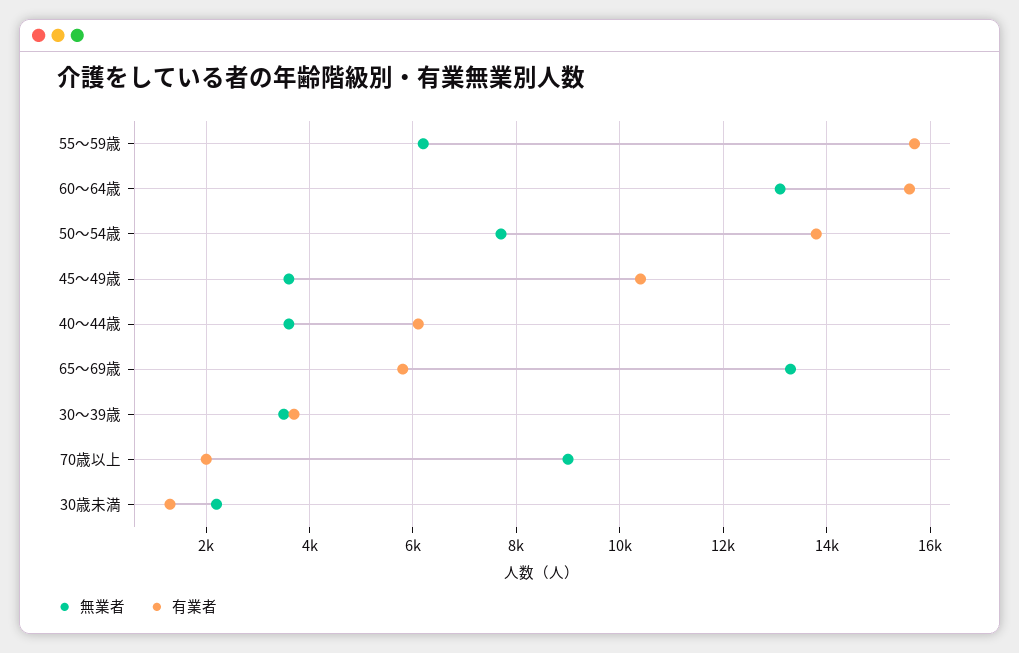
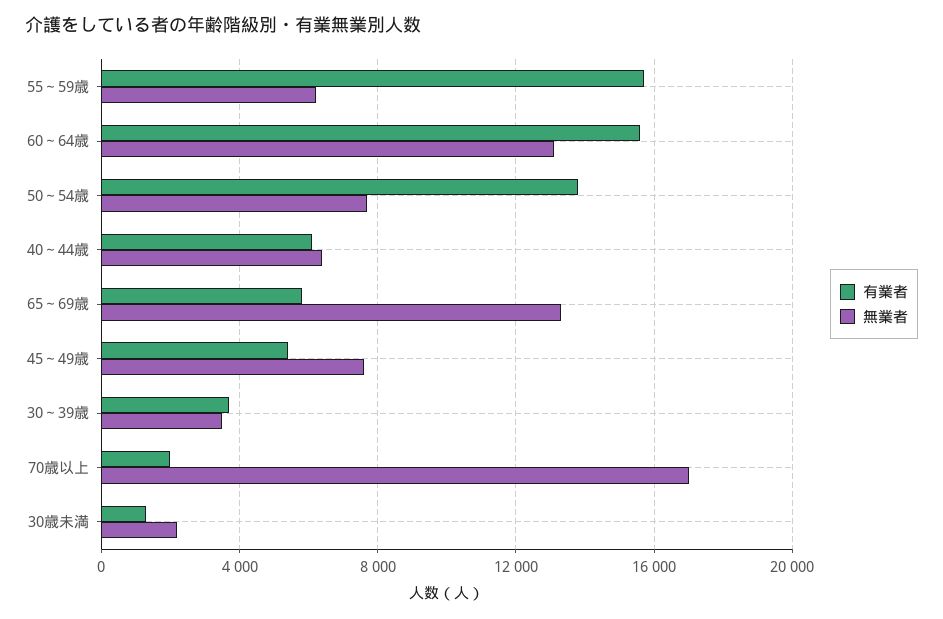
無業者, 45～49歳: 3600 -> 7500
有業者, 45～49歳: 10400 -> 5500
無業者, 40～44歳: 3600 -> 6500
無業者, 70歳以上: 9000 -> 17000

